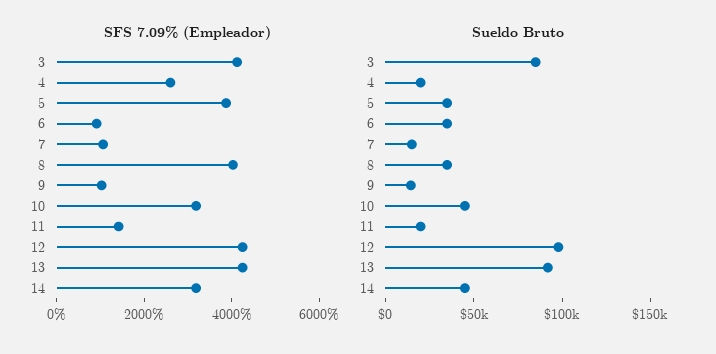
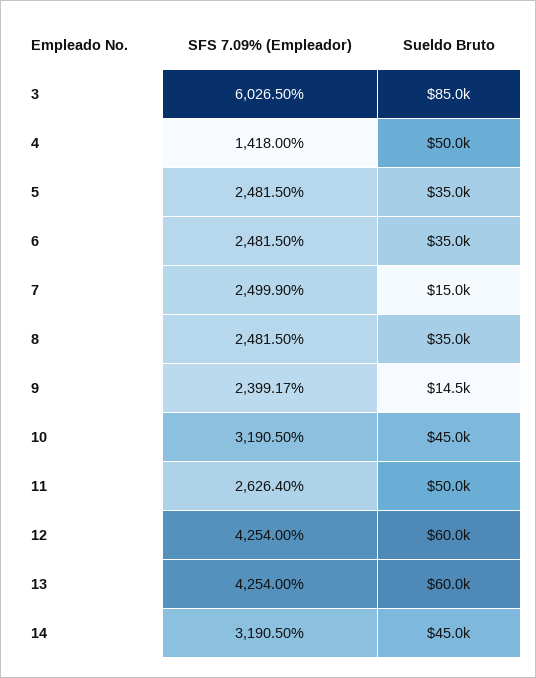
SFS 7.09% (Empleador), 3: 4000 -> 6026.5
SFS 7.09% (Empleador), 4: 2500 -> 1418
SFS 7.09% (Empleador), 5: 4000 -> 2481.5
SFS 7.09% (Empleador), 6: 1000 -> 2481.5
SFS 7.09% (Empleador), 7: 1000 -> 2499.9
SFS 7.09% (Empleador), 8: 4000 -> 2481.5
SFS 7.09% (Empleador), 9: 1000 -> 2399.17
SFS 7.09% (Empleador), 11: 1500 -> 2626.4
Sueldo Bruto, 4: 20000 -> 50000
Sueldo Bruto, 11: 20000 -> 50000
Sueldo Bruto, 12: 100000 -> 60000
Sueldo Bruto, 13: 90000 -> 60000

